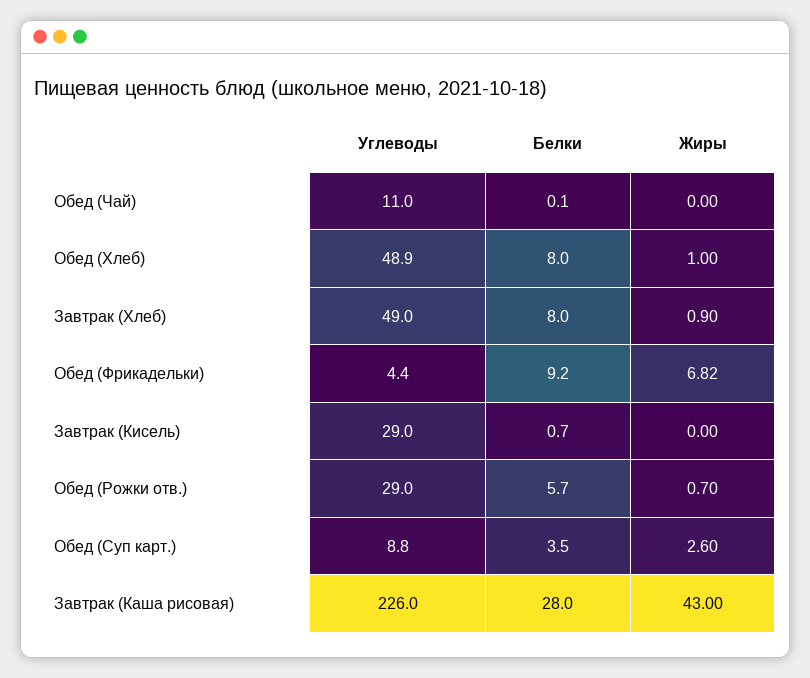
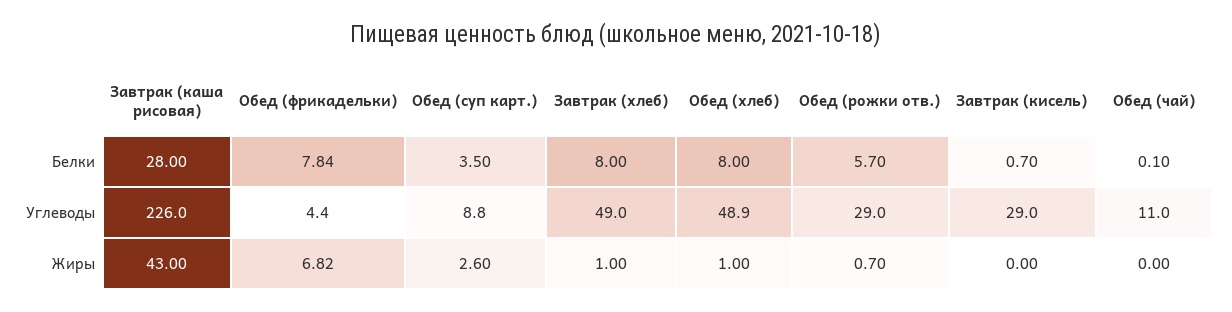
Жиры, Завтрак (Хлеб): 0.9 -> 1
Белки, Обед (Фрикадельки): 9.2 -> 7.84

